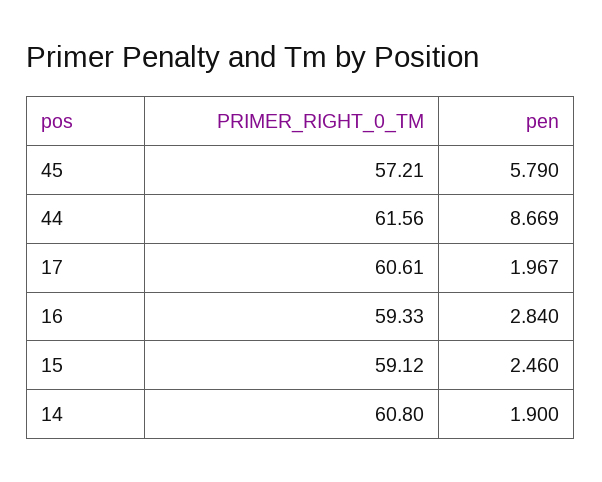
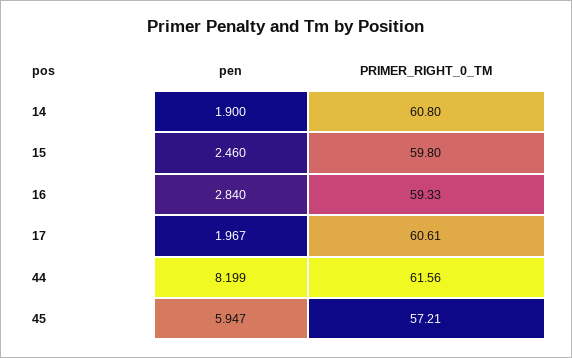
pen, 45: 5.79 -> 5.947
pen, 44: 8.669 -> 8.199
PRIMER_RIGHT_0_TM, 15: 59.12 -> 59.8

